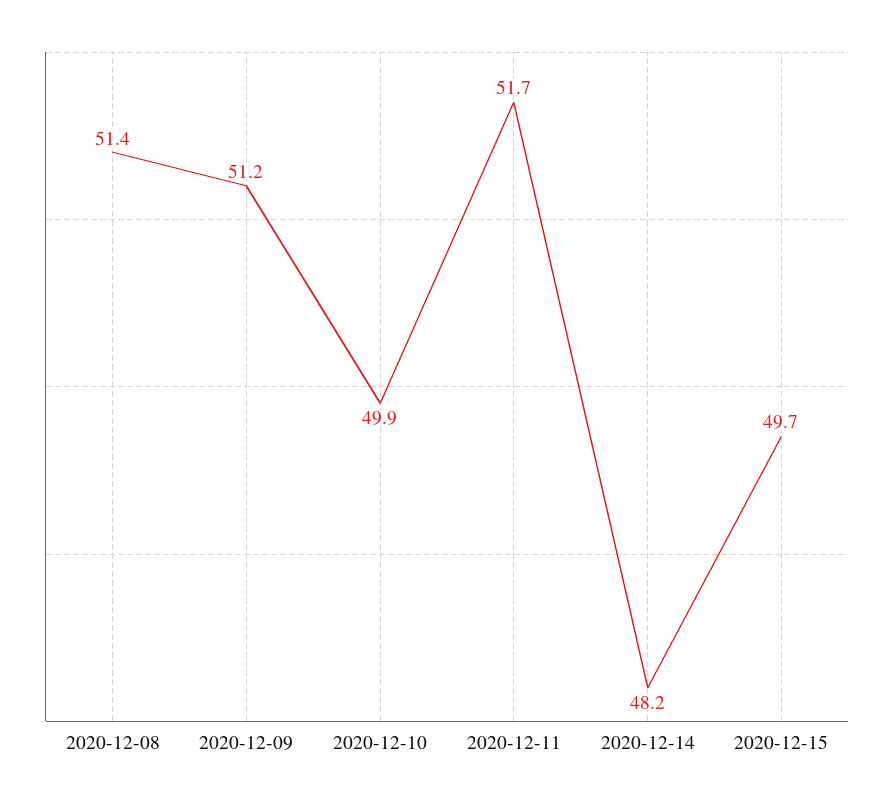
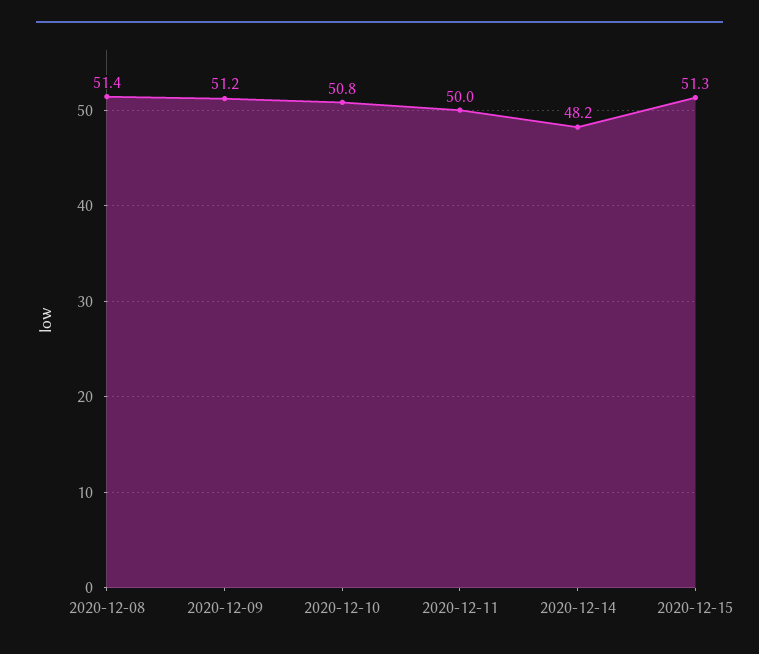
2020-12-10: 49.9 -> 50.8
2020-12-11: 51.7 -> 50
2020-12-15: 49.7 -> 51.3

